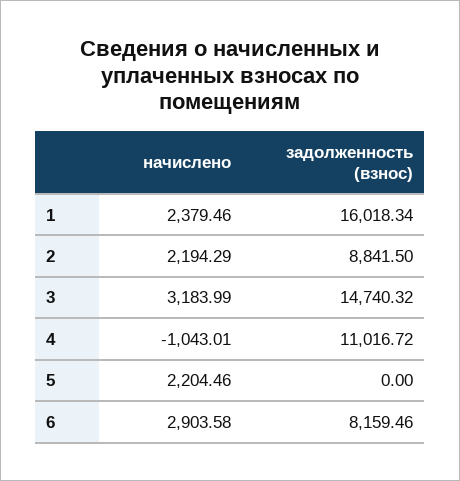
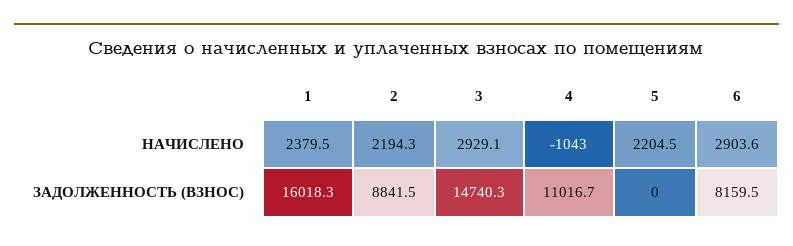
начислено, 3: 3183.99 -> 2929.1

